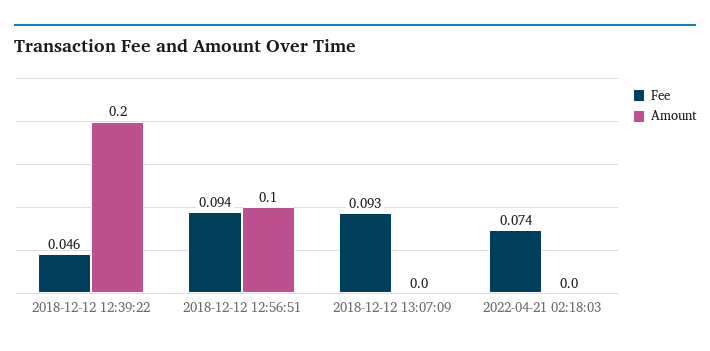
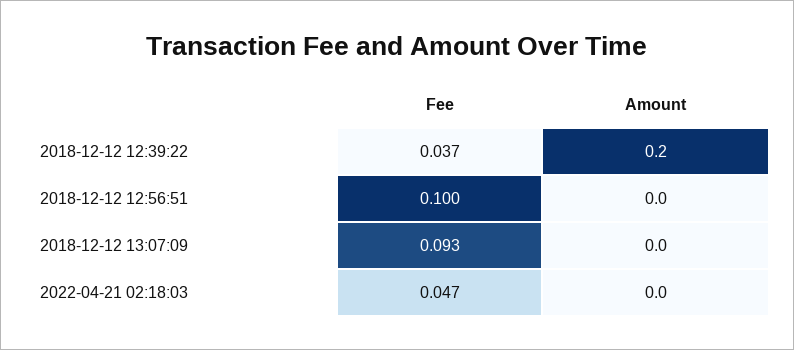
Fee, 2018-12-12 12:39:22: 0.046 -> 0.037
Fee, 2018-12-12 12:56:51: 0.094 -> 0.1
Amount, 2018-12-12 12:56:51: 0.1 -> 0
Fee, 2022-04-21 02:18:03: 0.074 -> 0.047

